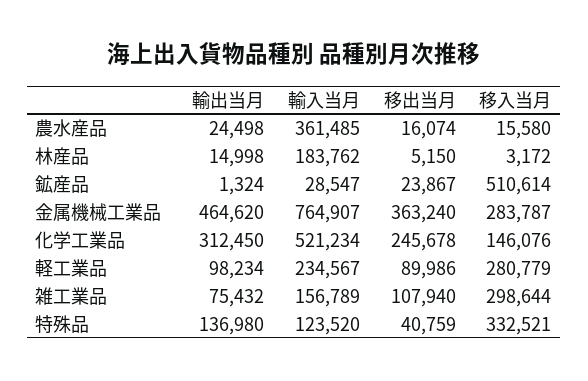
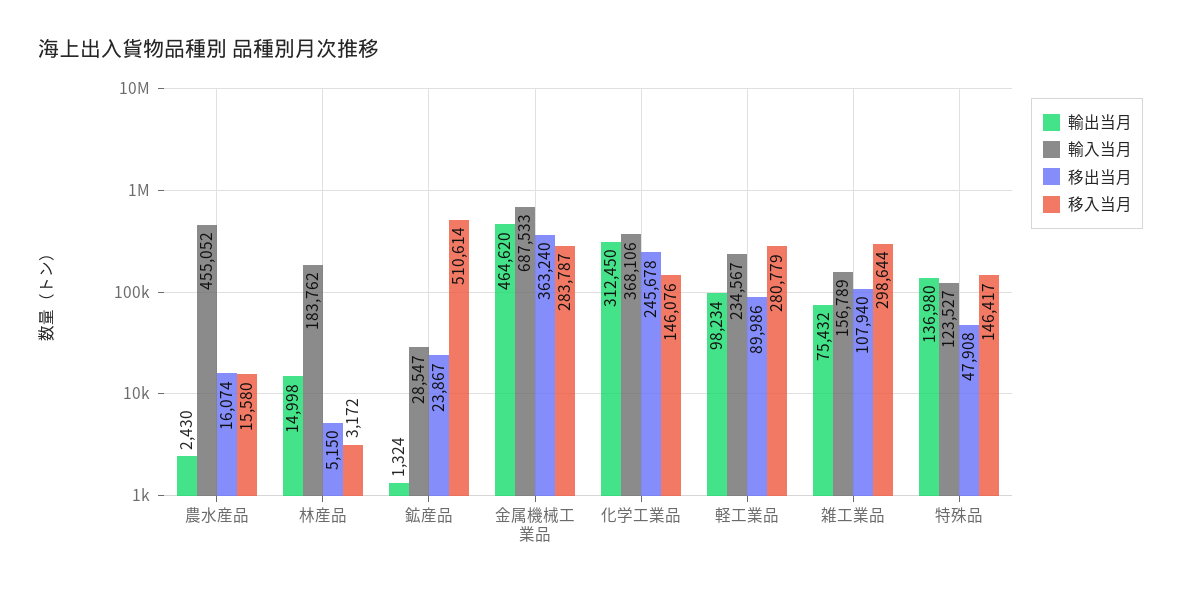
輸出当月, 農水産品: 24498 -> 2430
輸入当月, 農水産品: 361485 -> 455052
輸入当月, 金属機械工業品: 764907 -> 687533
輸入当月, 化学工業品: 521234 -> 368106
輸入当月, 特殊品: 123520 -> 123527
移出当月, 特殊品: 40759 -> 47908
移入当月, 特殊品: 332521 -> 146417

